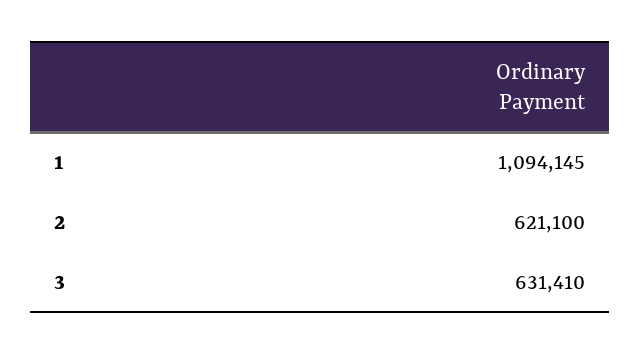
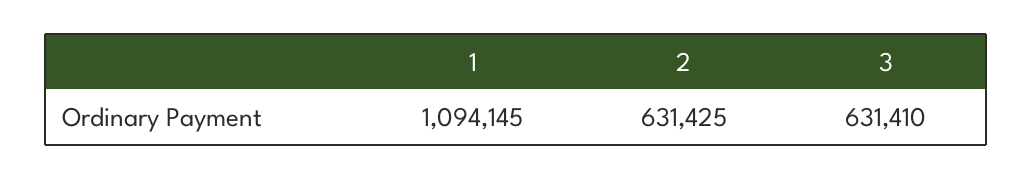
2: 621100 -> 631425

